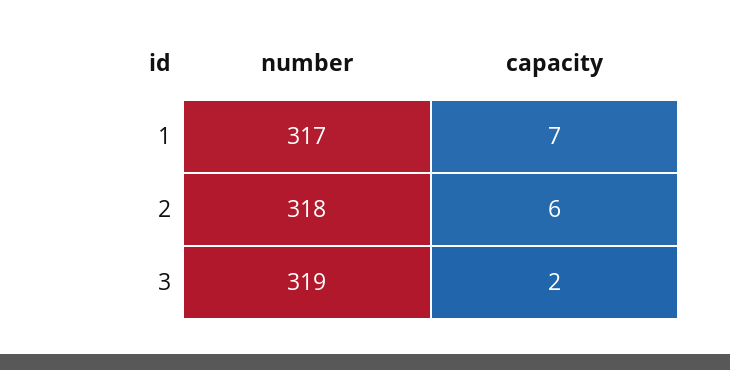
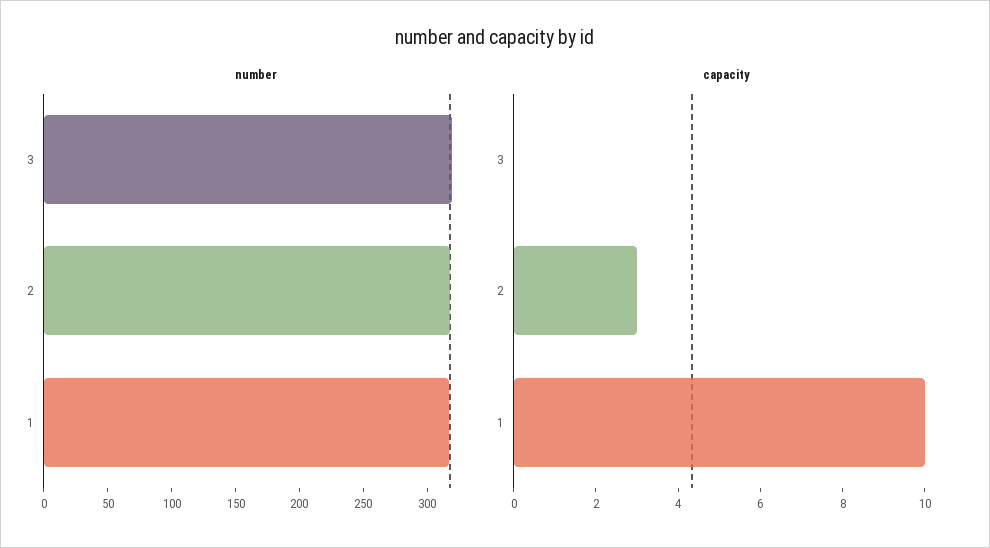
capacity, 1: 7 -> 10
capacity, 2: 6 -> 3
capacity, 3: 2 -> 0

